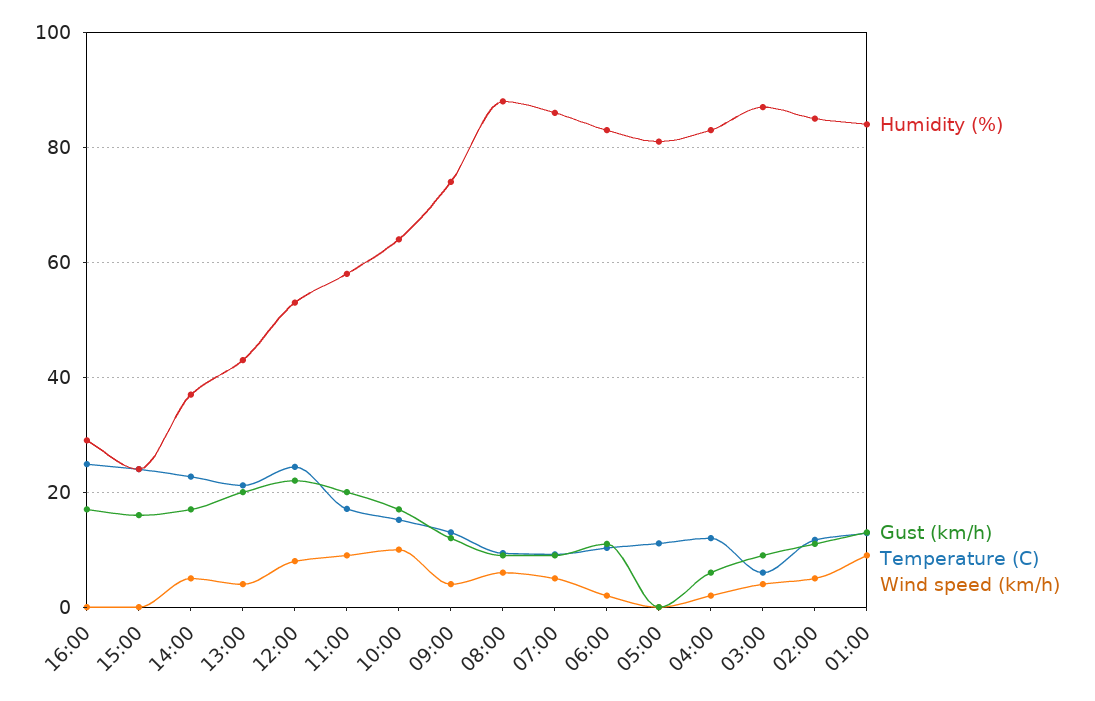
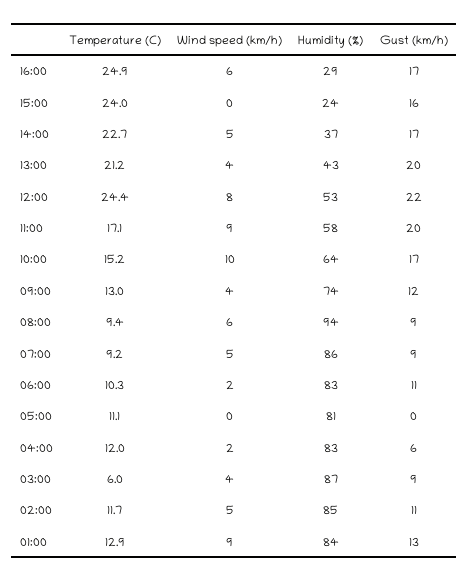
Wind speed (km/h), 16:00: 0 -> 6
Humidity (%), 08:00: 88 -> 94

